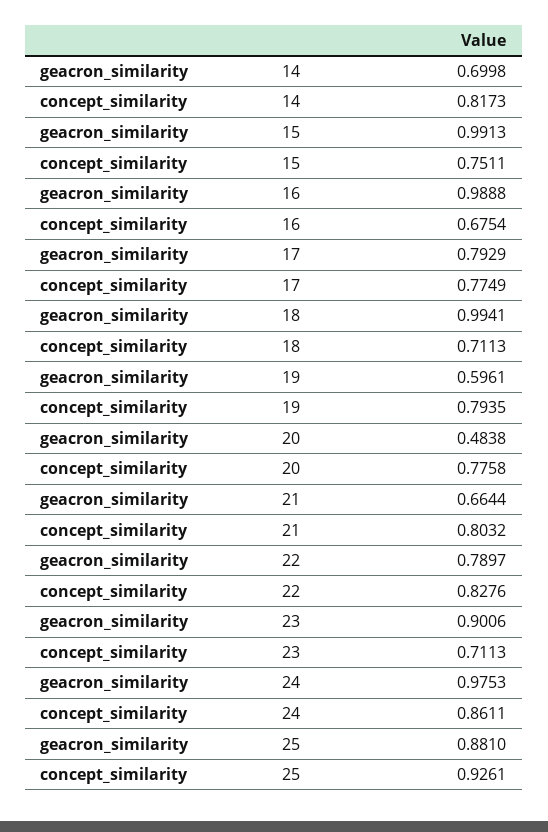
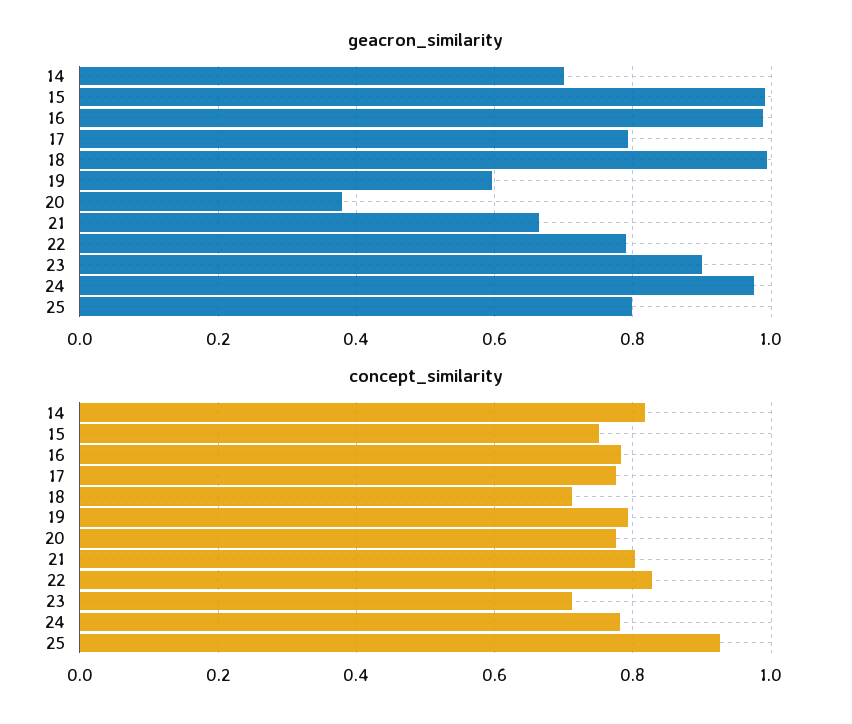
concept_similarity, 16: 0.6754 -> 0.78
geacron_similarity, 20: 0.4838 -> 0.38
concept_similarity, 24: 0.8611 -> 0.78
geacron_similarity, 25: 0.881 -> 0.8

